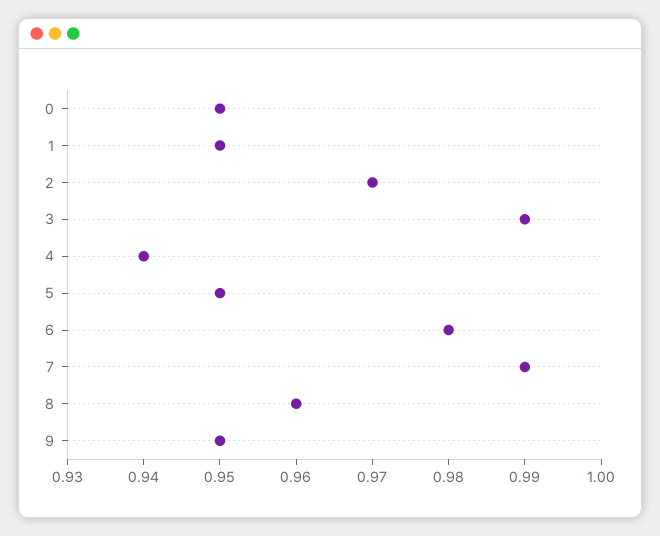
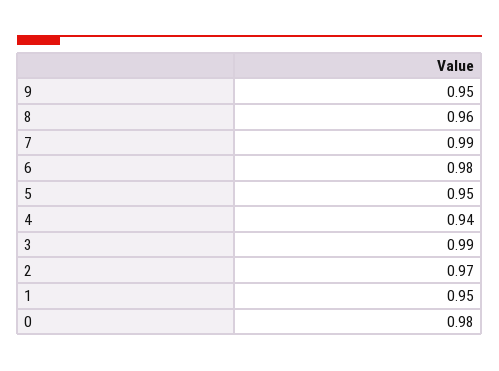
0: 0.95 -> 0.98

